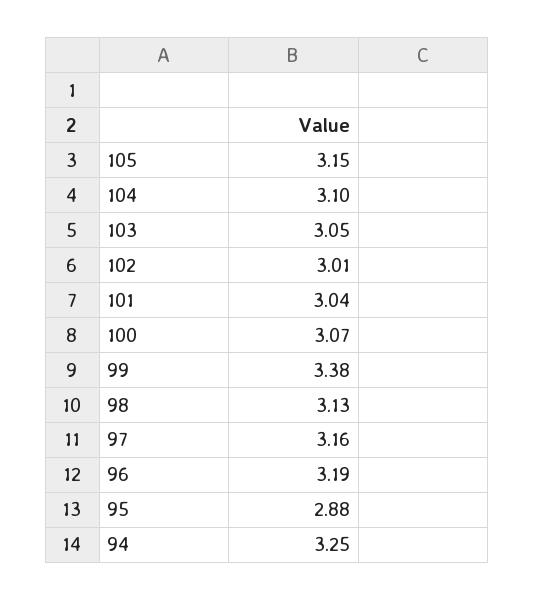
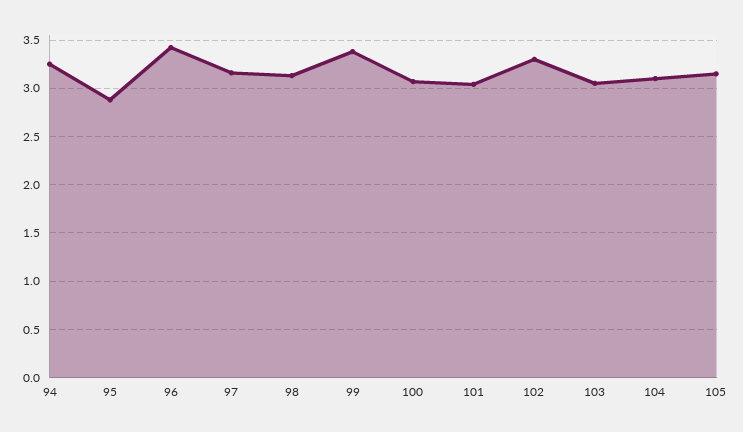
102: 3.01 -> 3.3
96: 3.19 -> 3.4

